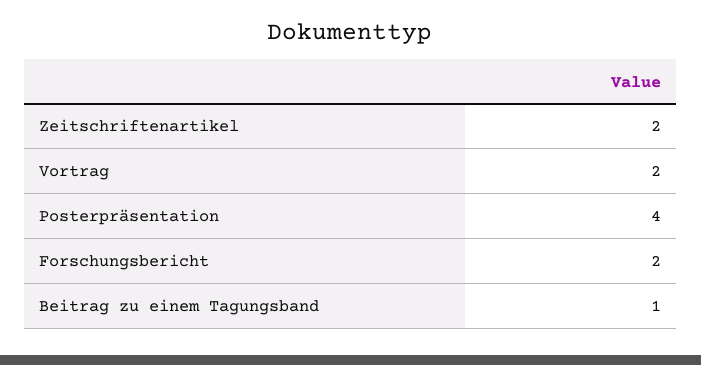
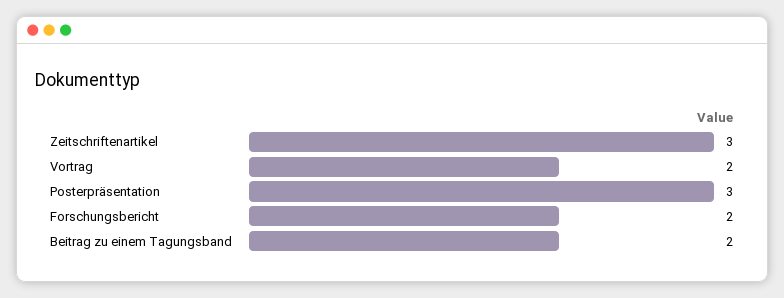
Zeitschriftenartikel: 2 -> 3
Posterpräsentation: 4 -> 3
Beitrag zu einem Tagungsband: 1 -> 2

